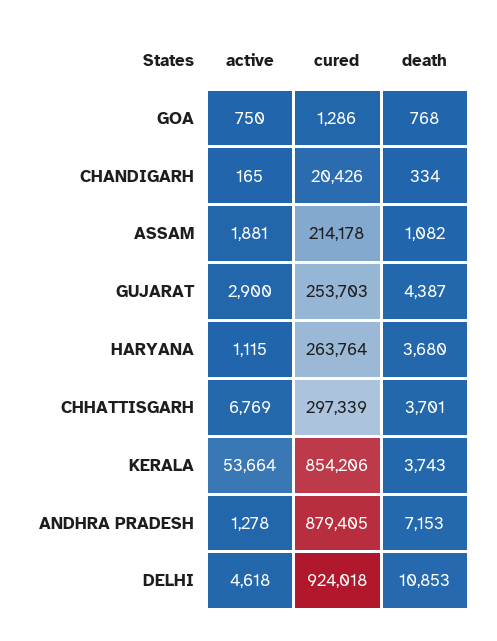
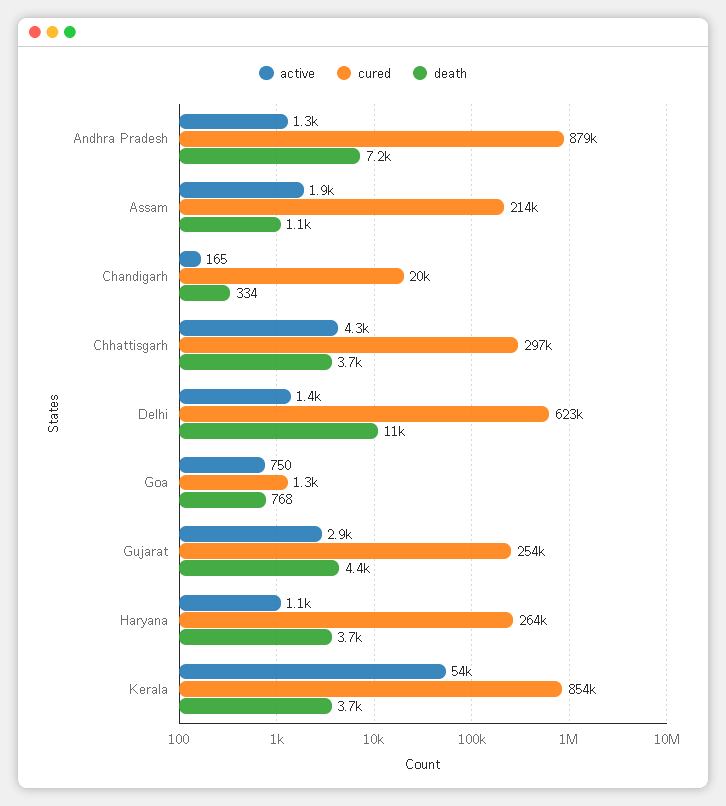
active, CHHATTISGARH: 6769 -> 4300
active, DELHI: 4618 -> 1400
cured, DELHI: 924018 -> 623000

